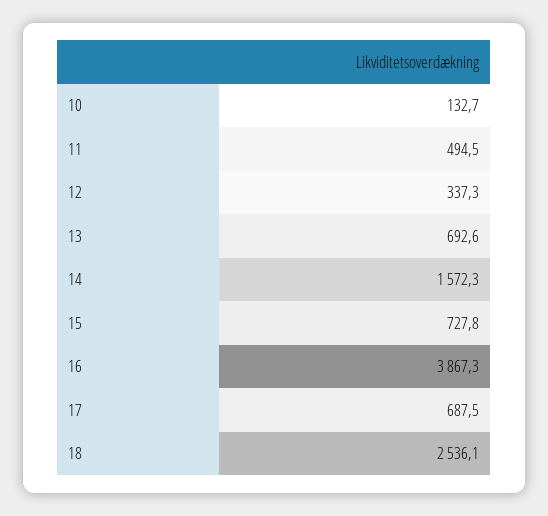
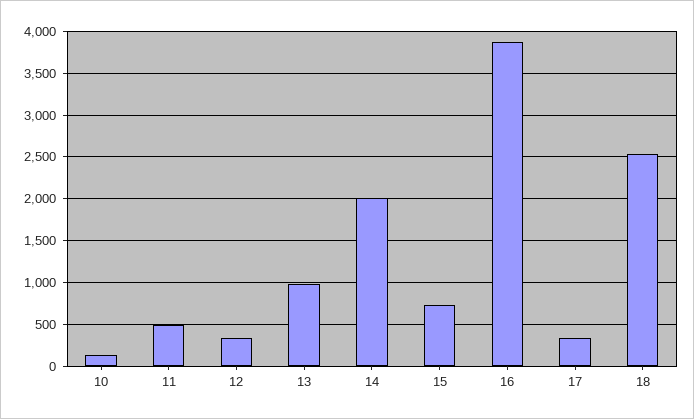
13: 692.6 -> 1000
14: 1572.3 -> 2000
17: 687.5 -> 300

